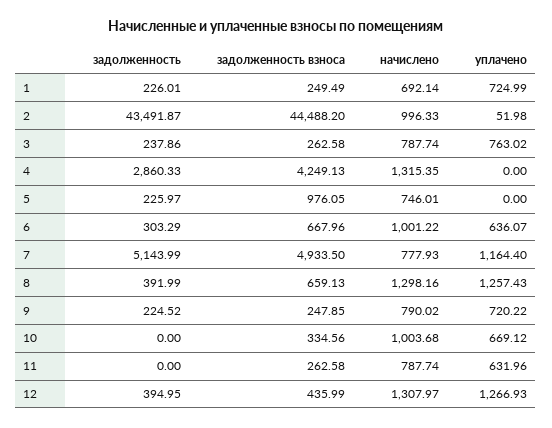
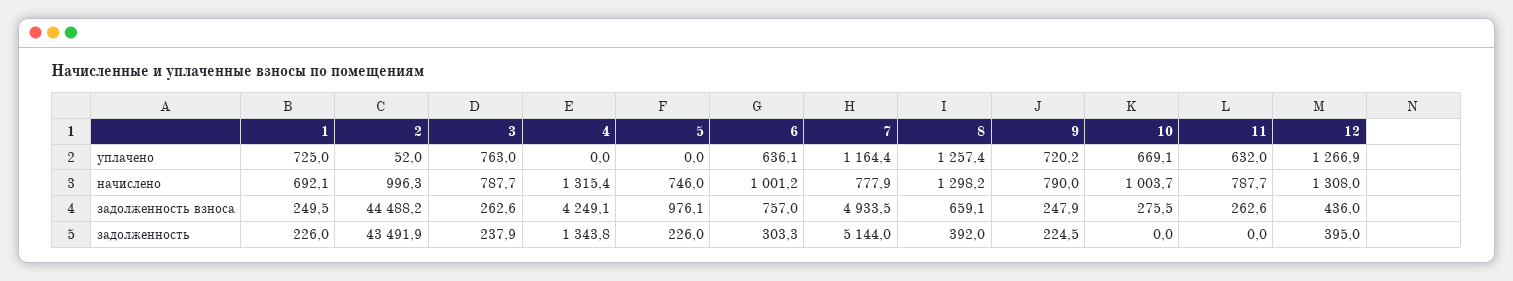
задолженность, 4: 2860.33 -> 1343.8
задолженность взноса, 6: 667.96 -> 757
задолженность взноса, 10: 334.56 -> 275.5

